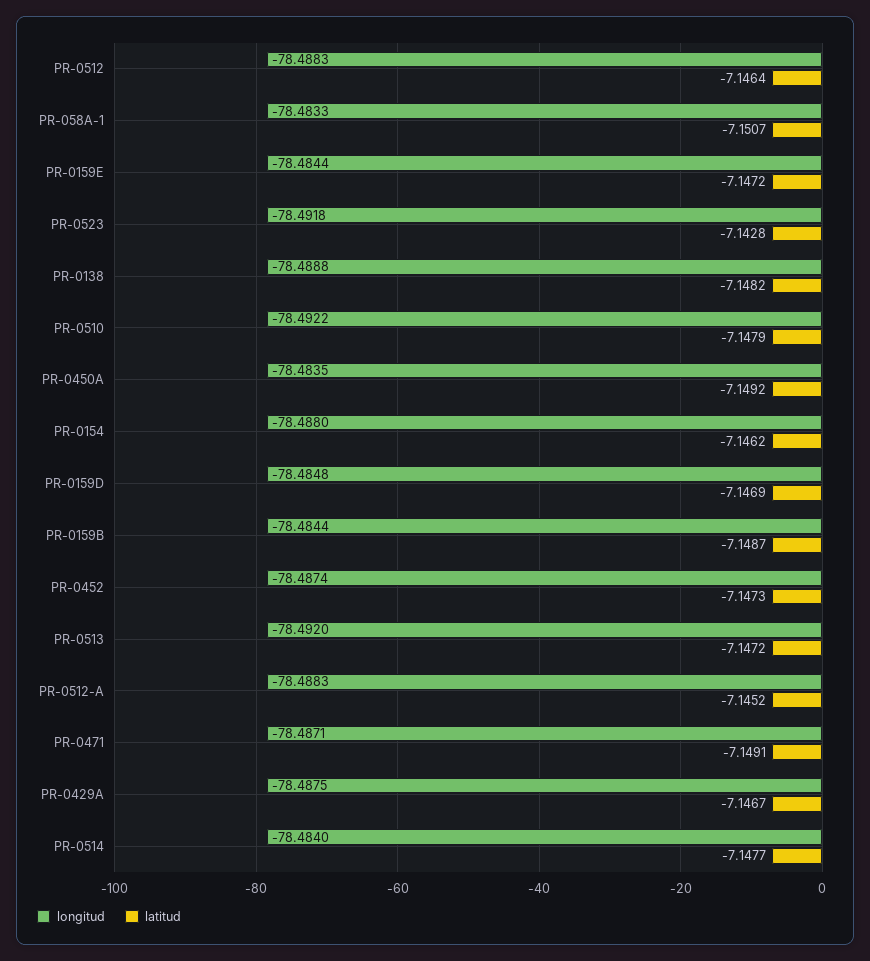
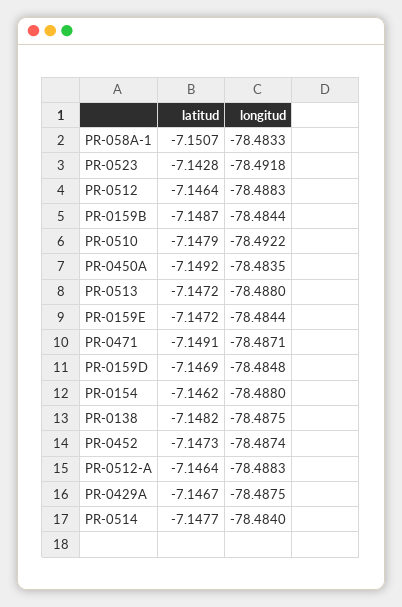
longitud, PR-0138: -78.4888 -> -78.4875
longitud, PR-0513: -78.492 -> -78.488
latitud, PR-0512-A: -7.1452 -> -7.1464

